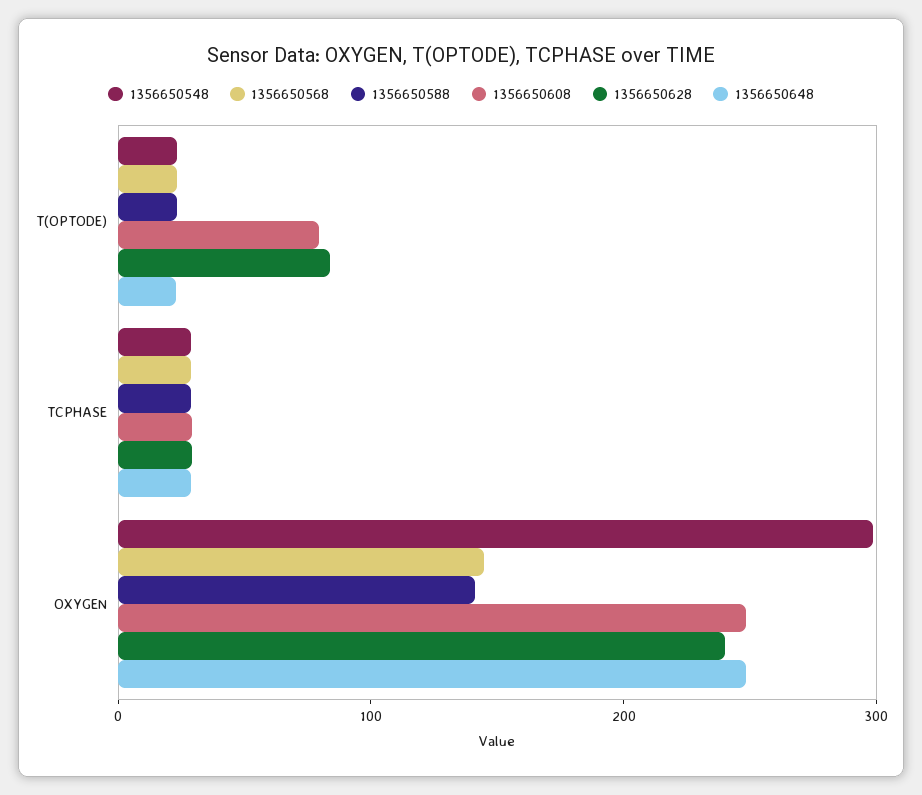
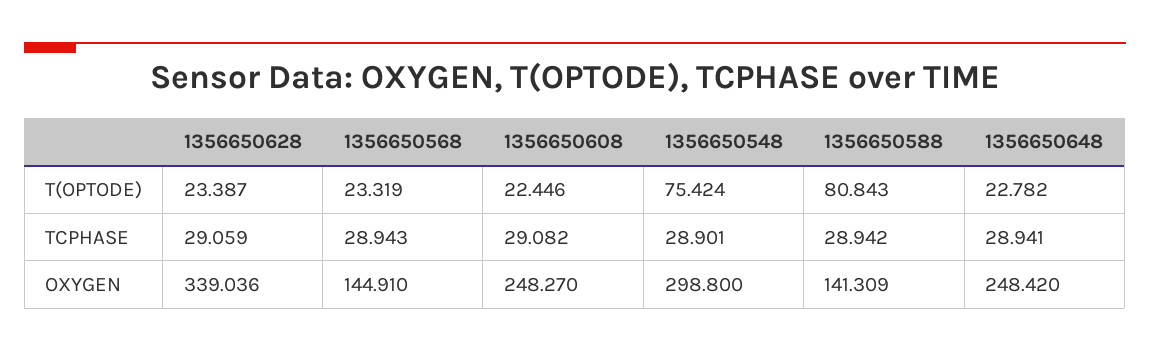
1356650548, T(OPTODE): 20 -> 75.424
1356650588, T(OPTODE): 20 -> 80.843
1356650608, T(OPTODE): 80 -> 22.446
1356650628, T(OPTODE): 80 -> 23.387
1356650628, OXYGEN: 240 -> 339.036

